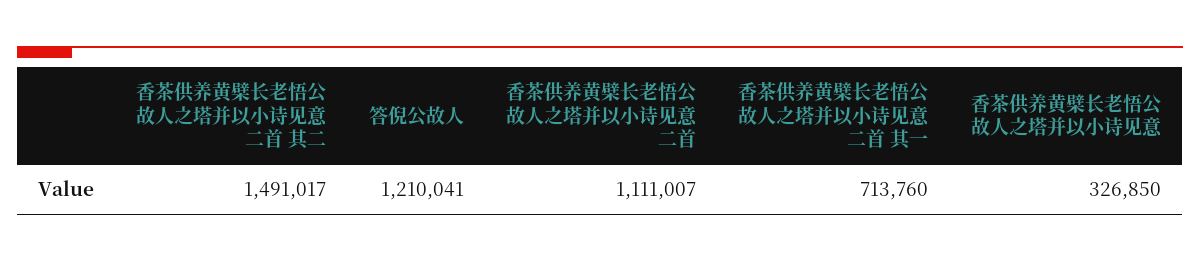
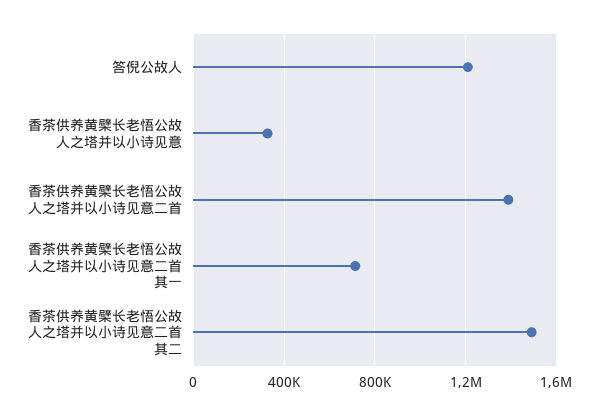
香茶供养黄檗长老悟公故人之塔并以小诗见意二首: 1111007 -> 1400000

